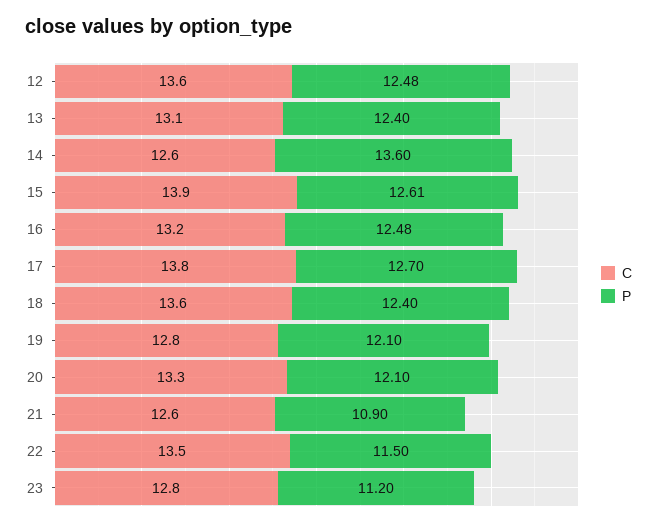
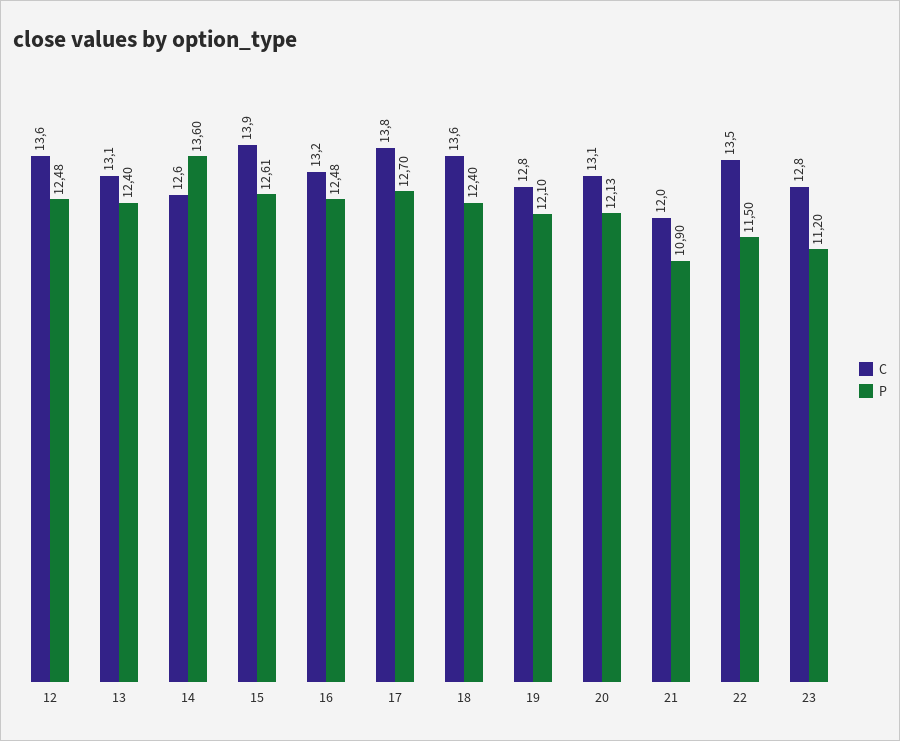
C, 20: 13.3 -> 13.1
P, 20: 12.1 -> 12.13
C, 21: 12.6 -> 12

